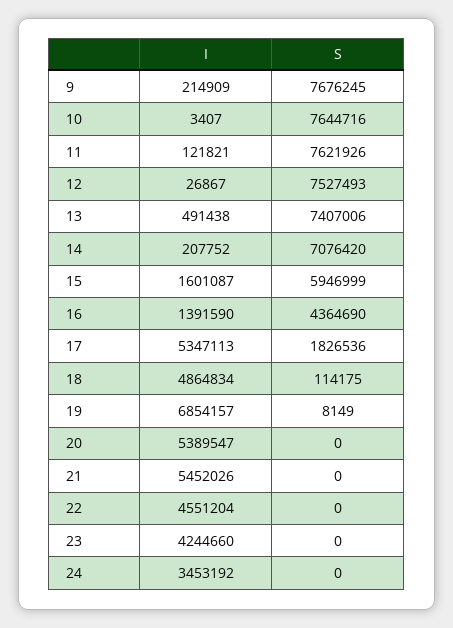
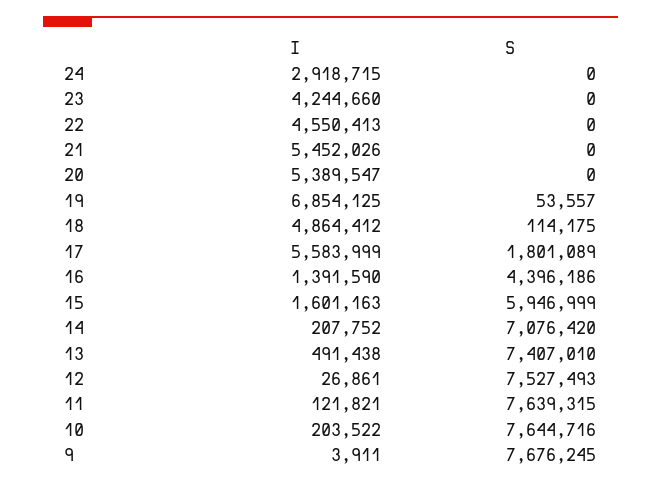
I, 9: 214909 -> 3911
I, 10: 3407 -> 203522
S, 11: 7621926 -> 7639315
I, 12: 26867 -> 26861
S, 13: 7407006 -> 7407010
I, 15: 1601087 -> 1601163
S, 16: 4364690 -> 4396186
I, 17: 5347113 -> 5583999
S, 17: 1826536 -> 1801089
I, 18: 4864834 -> 4864412
I, 19: 6854157 -> 6854125
S, 19: 8149 -> 53557
I, 22: 4551204 -> 4550413
I, 24: 3453192 -> 2918715

